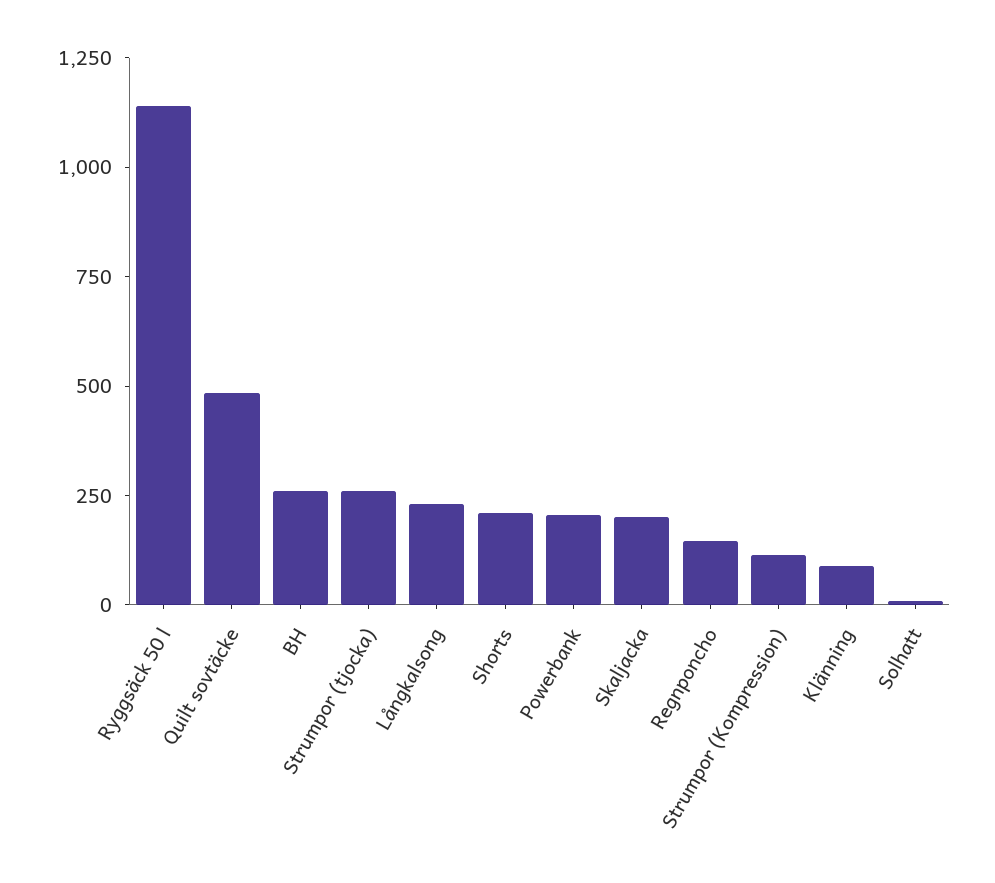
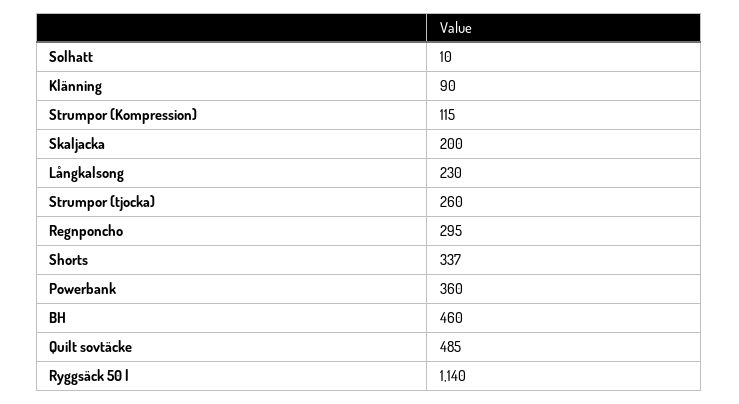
BH: 250 -> 460
Shorts: 200 -> 337
Powerbank: 200 -> 360
Regnponcho: 150 -> 295

